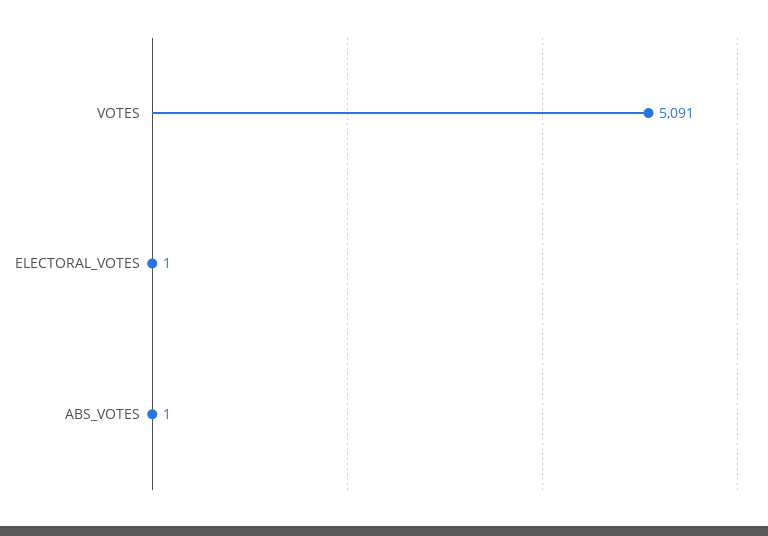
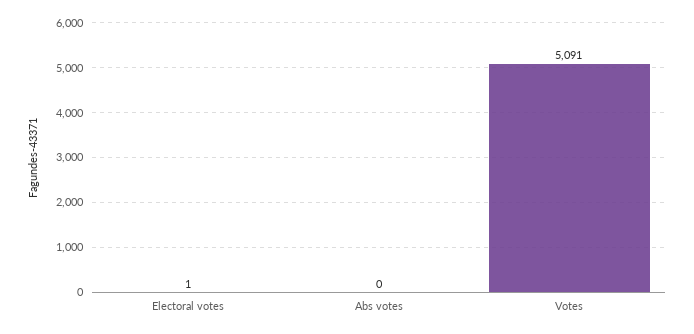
ABS_VOTES: 1 -> 0

